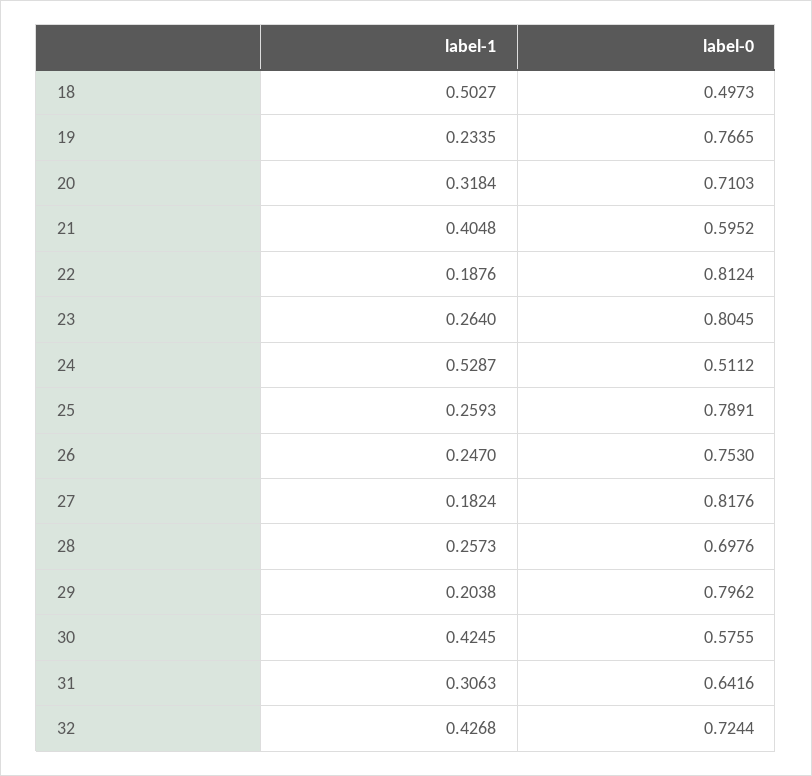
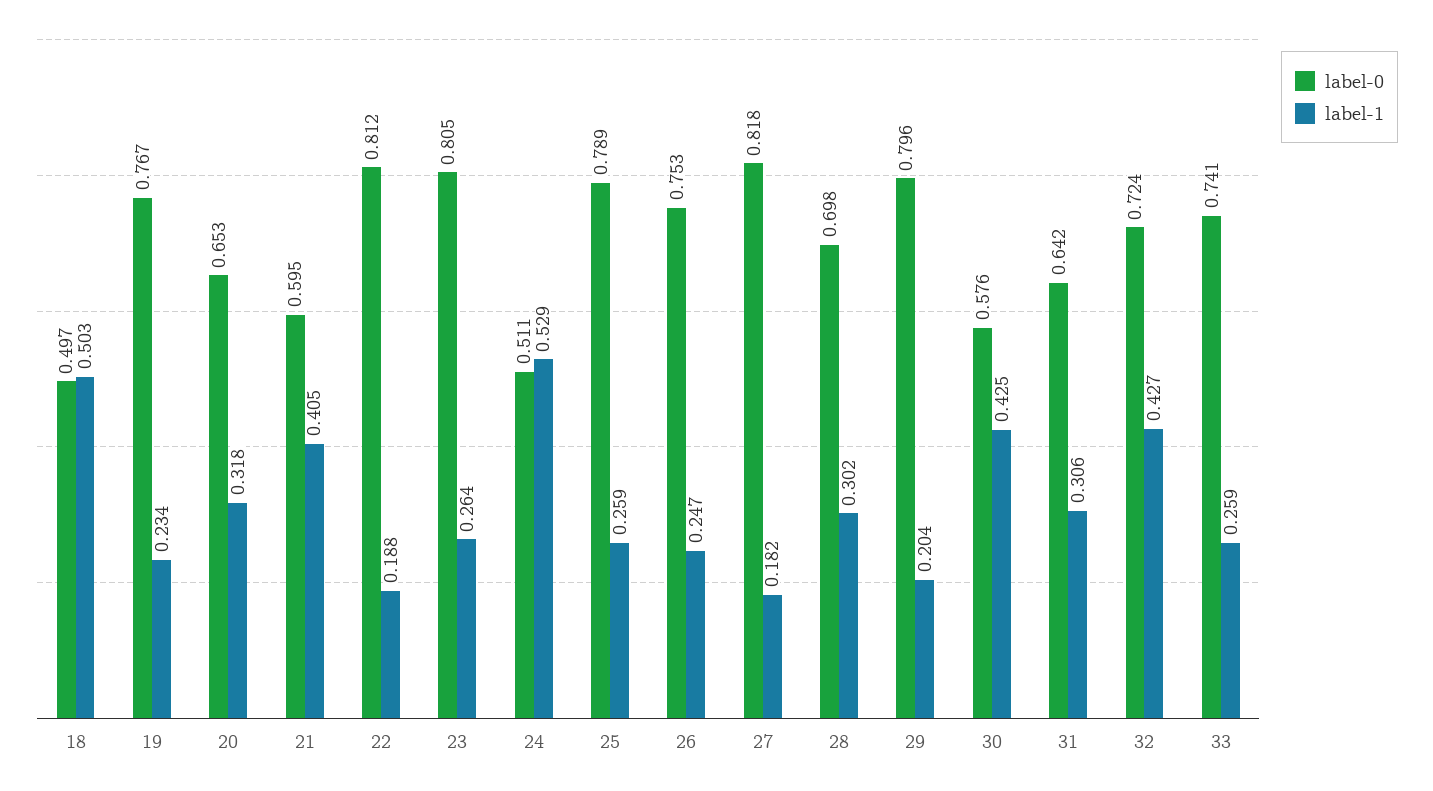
label-0, 20: 0.7103 -> 0.653
label-1, 28: 0.2573 -> 0.302
label-0, 33: none -> 0.741
label-1, 33: none -> 0.259

